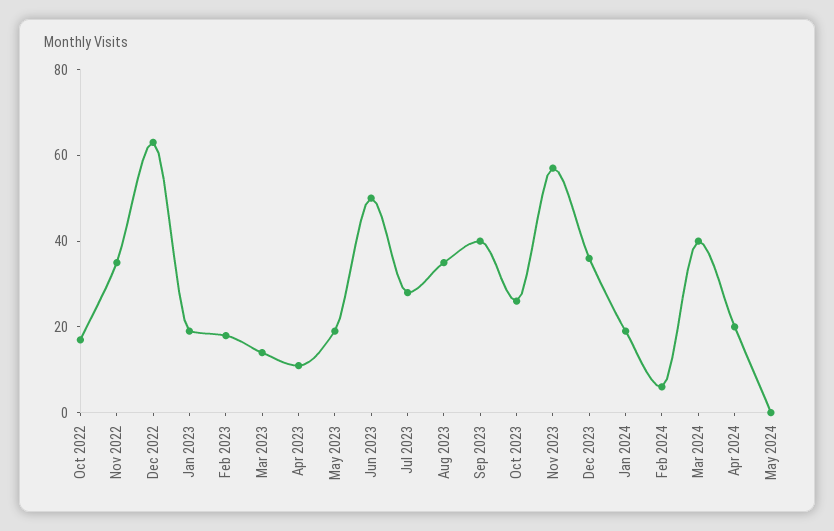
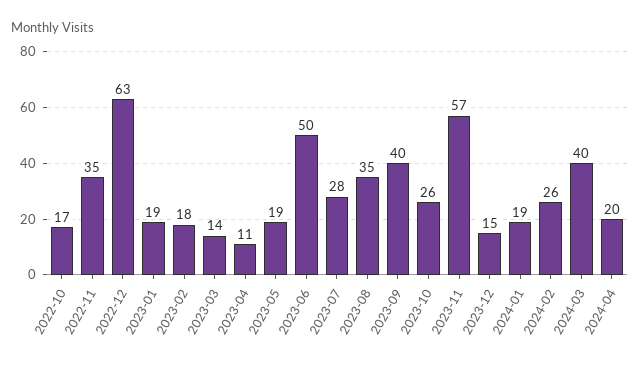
Dec 2023: 35 -> 15
Feb 2024: 5 -> 26
May 2024: 0 -> none

